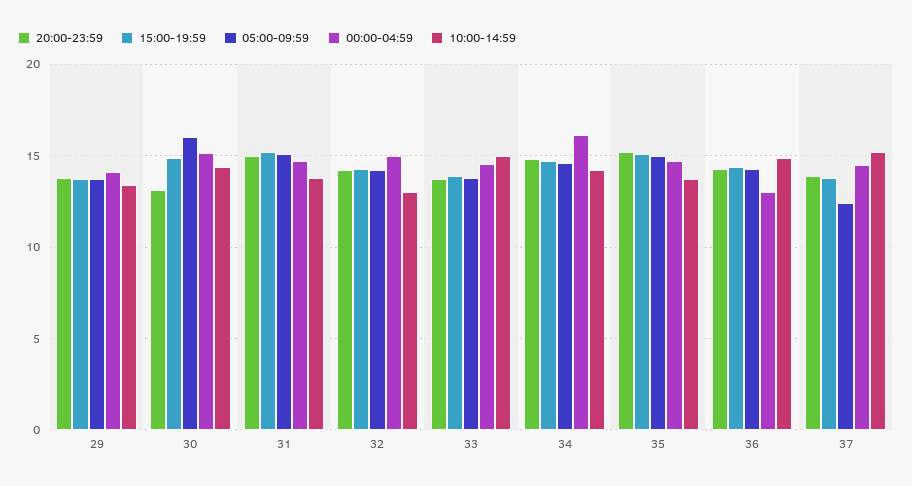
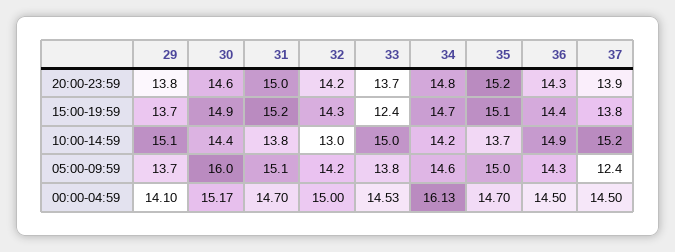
10:00-14:59, 29: 13.5 -> 15.1
20:00-23:59, 30: 13 -> 14.6
15:00-19:59, 33: 14 -> 12.4
00:00-04:59, 36: 13 -> 14.5

